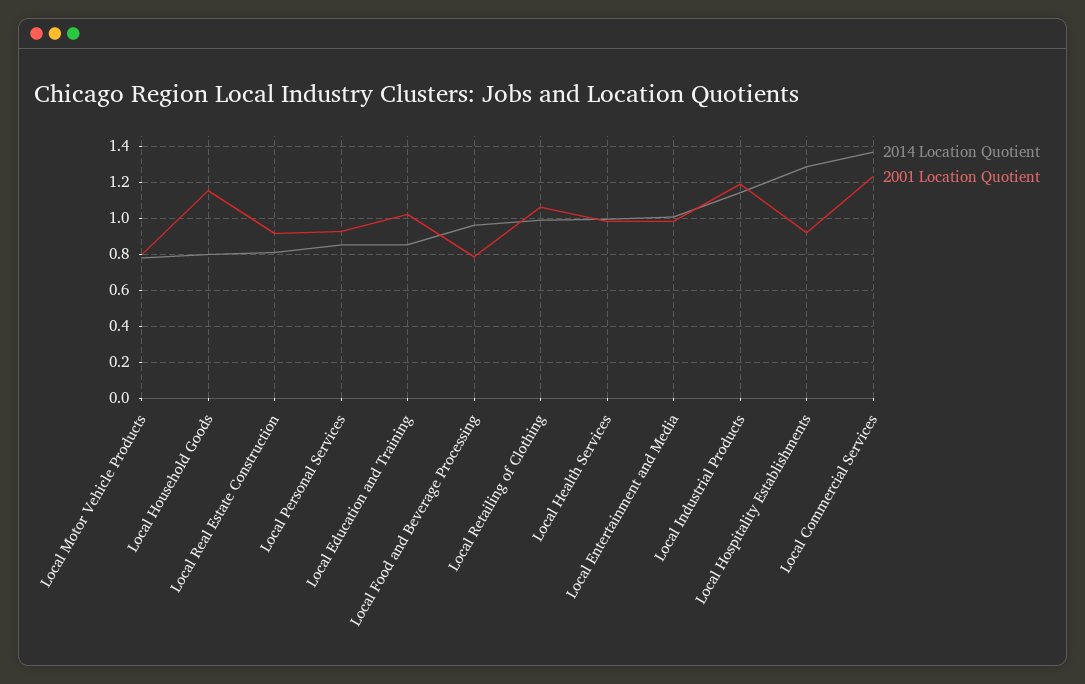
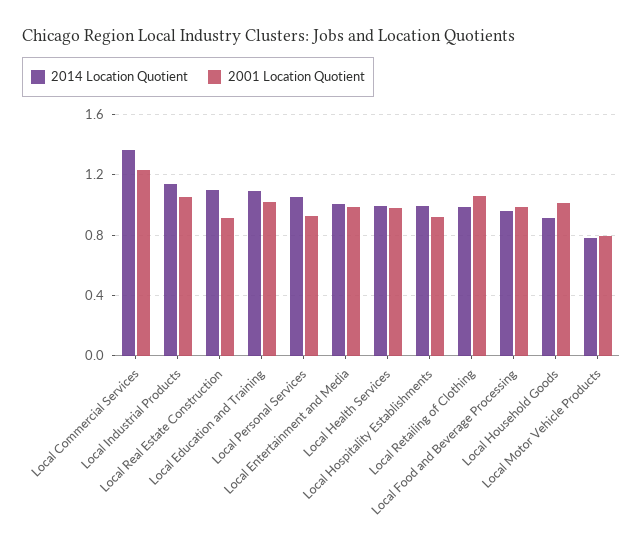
2014 Location Quotient, Local Household Goods: 0.8 -> 0.9
2001 Location Quotient, Local Household Goods: 1.15 -> 1
2014 Location Quotient, Local Real Estate Construction: 0.8 -> 1.1
2014 Location Quotient, Local Personal Services: 0.85 -> 1.05
2014 Location Quotient, Local Education and Training: 0.85 -> 1.1
2001 Location Quotient, Local Food and Beverage Processing: 0.8 -> 1
2001 Location Quotient, Local Industrial Products: 1.2 -> 1.05
2014 Location Quotient, Local Hospitality Establishments: 1.3 -> 1

